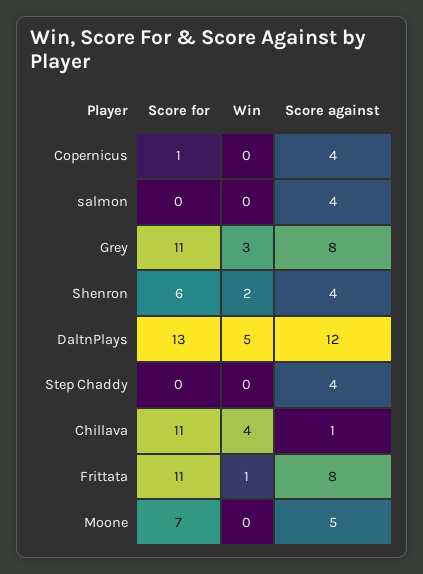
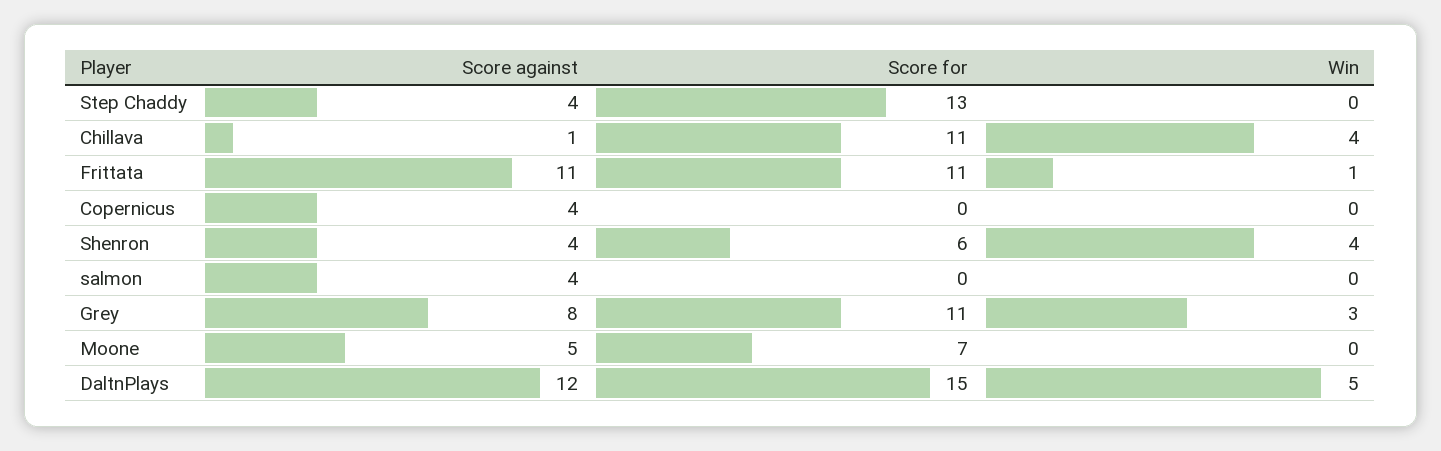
Score for, Copernicus: 1 -> 0
Win, Shenron: 2 -> 4
Score for, DaltnPlays: 13 -> 15
Score for, Step Chaddy: 0 -> 13
Score against, Frittata: 8 -> 11

